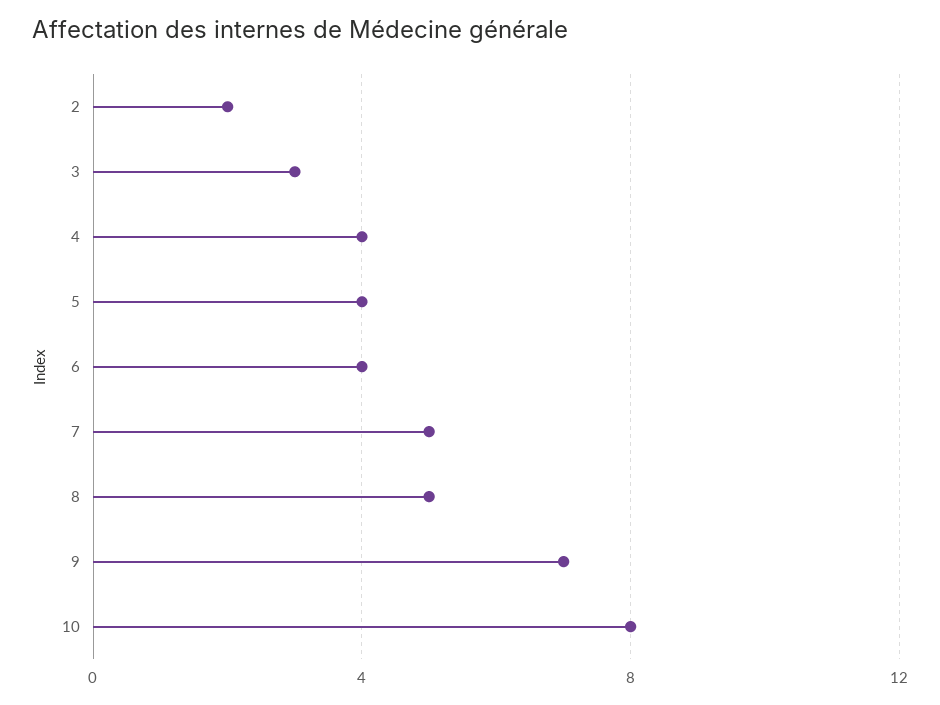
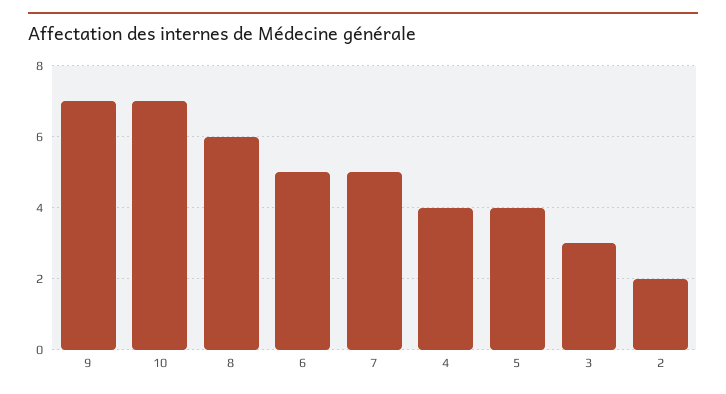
6: 4 -> 5
8: 5 -> 6
10: 8 -> 7

